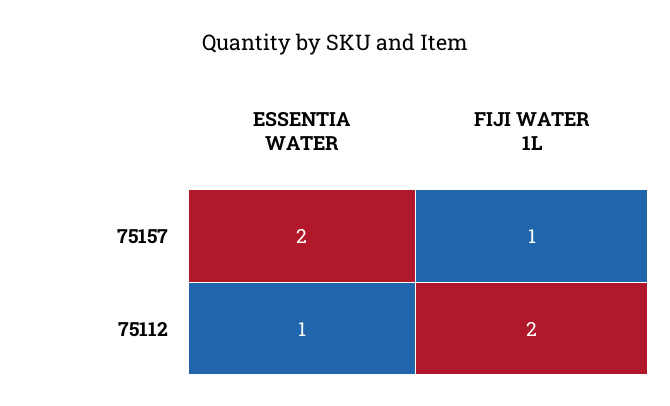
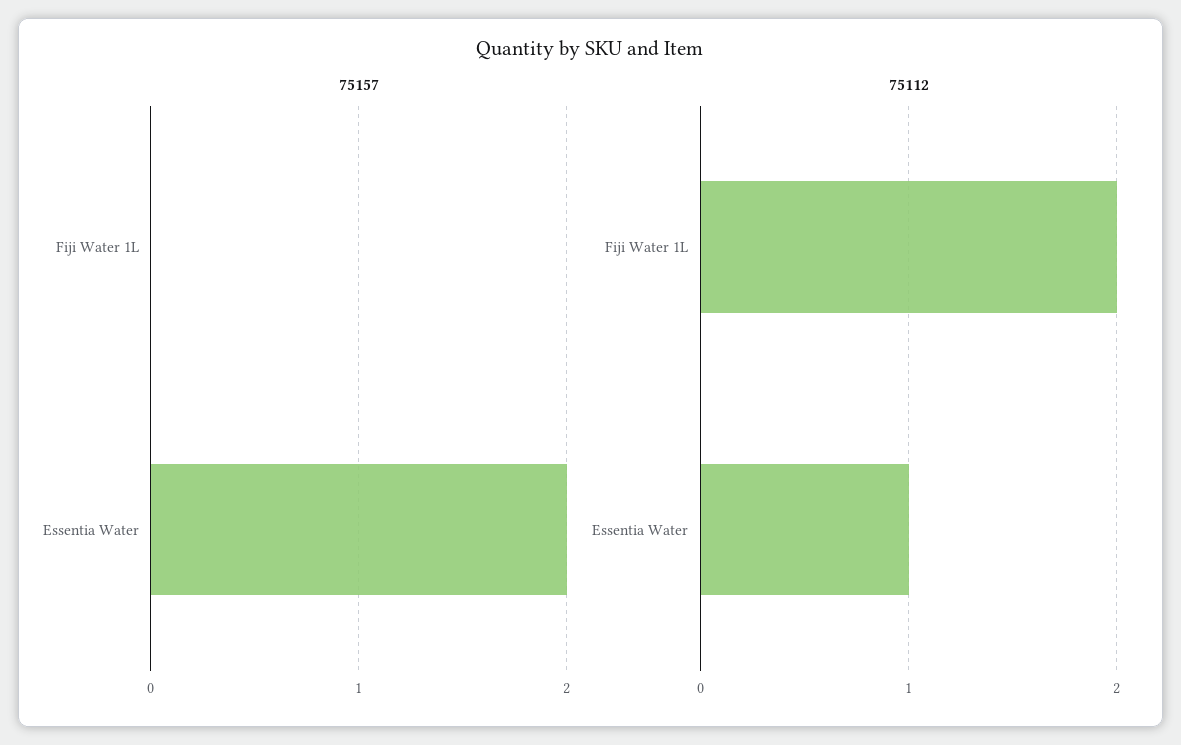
75157, FIJI WATER 1L: 1 -> 0

